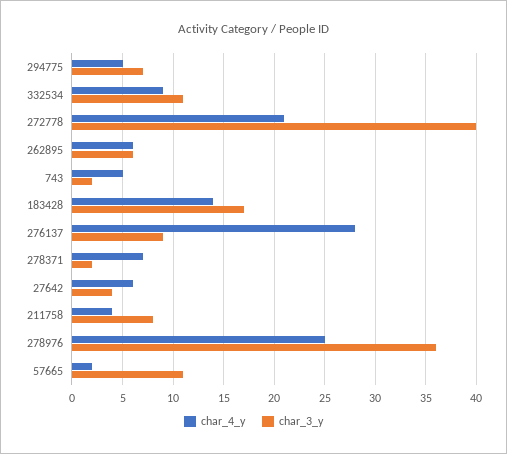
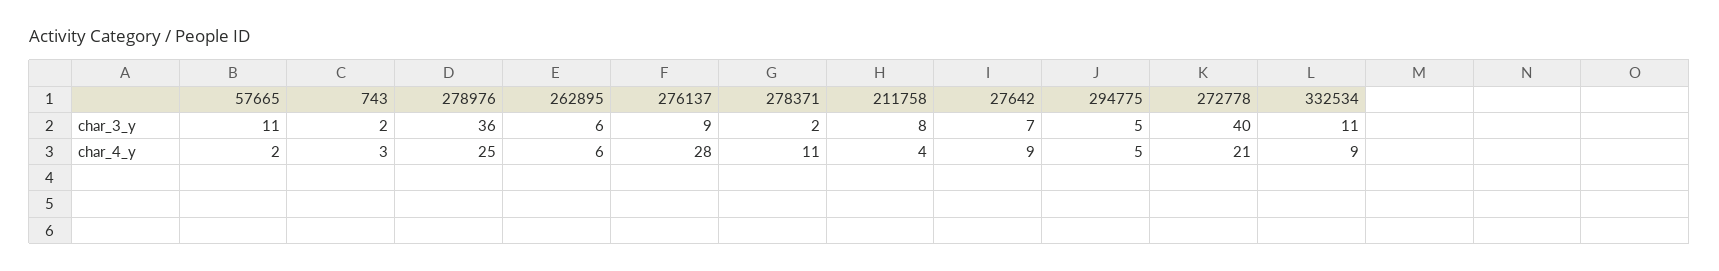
char_3_y, 294775: 7 -> 5
char_4_y, 743: 5 -> 3
char_4_y, 183428: 14 -> none
char_3_y, 183428: 17 -> none
char_4_y, 278371: 7 -> 11
char_4_y, 27642: 6 -> 9
char_3_y, 27642: 4 -> 7

